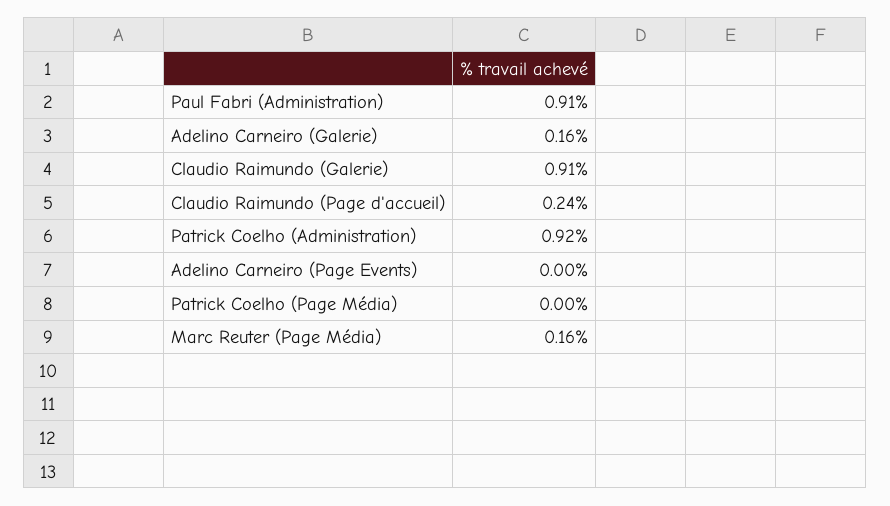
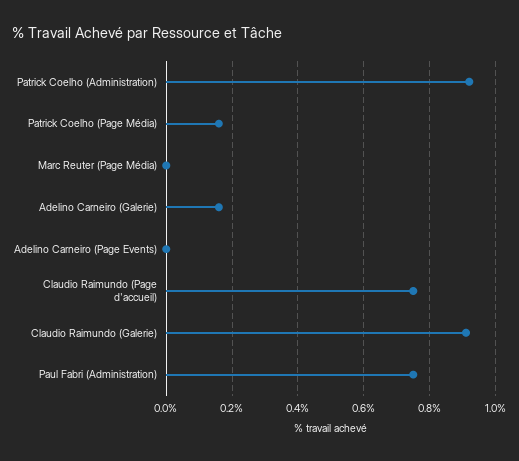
Paul Fabri (Administration): 0.91 -> 0.75
Claudio Raimundo (Page d'accueil): 0.24 -> 0.75
Patrick Coelho (Page Média): 0 -> 0.15
Marc Reuter (Page Média): 0.16 -> 0

